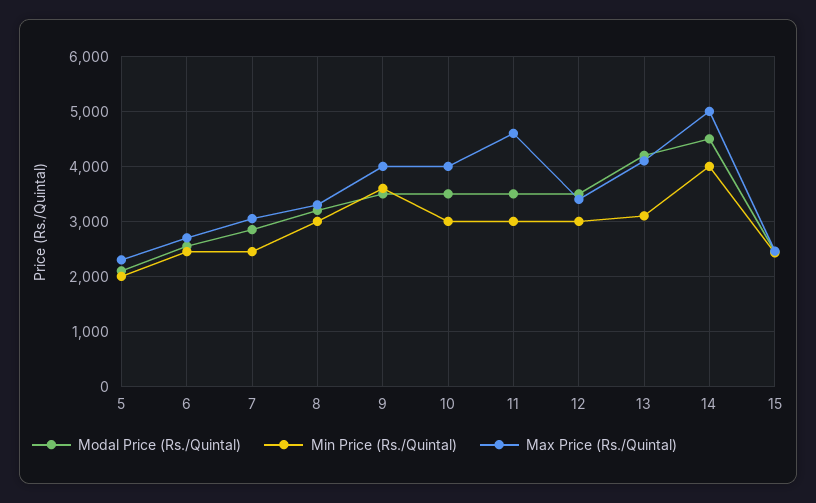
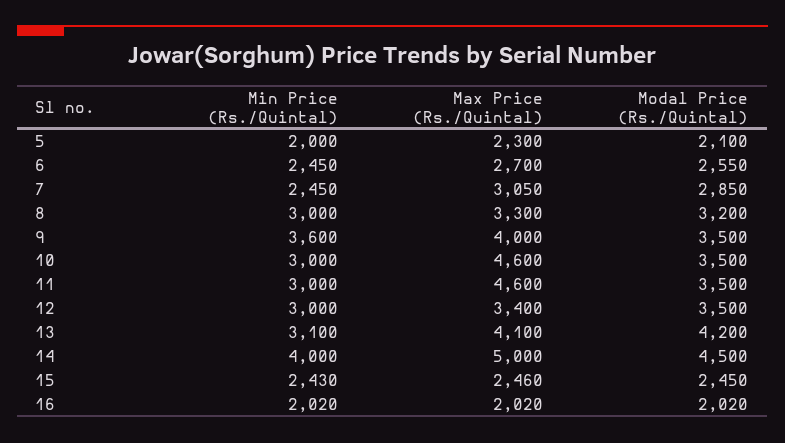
Max Price (Rs./Quintal), 10: 4000 -> 4600
Min Price (Rs./Quintal), 16: none -> 2020
Max Price (Rs./Quintal), 16: none -> 2020
Modal Price (Rs./Quintal), 16: none -> 2020

